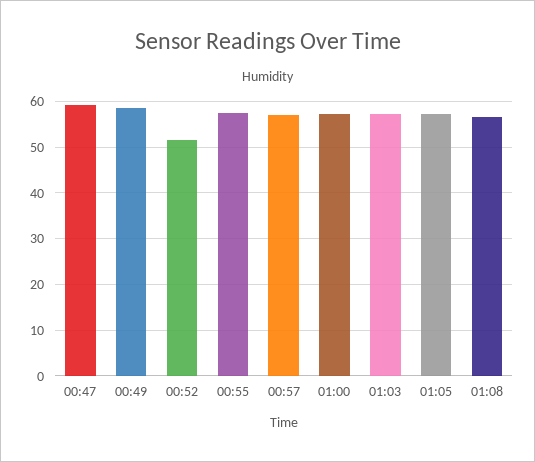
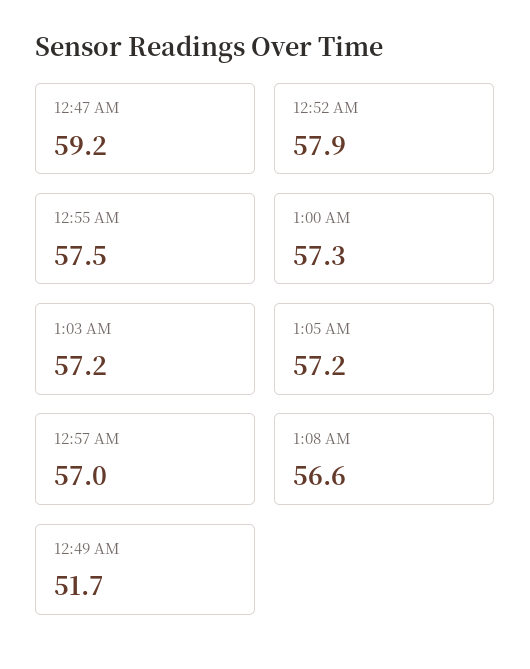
00:49: 58 -> 51.7
00:52: 52 -> 57.9

